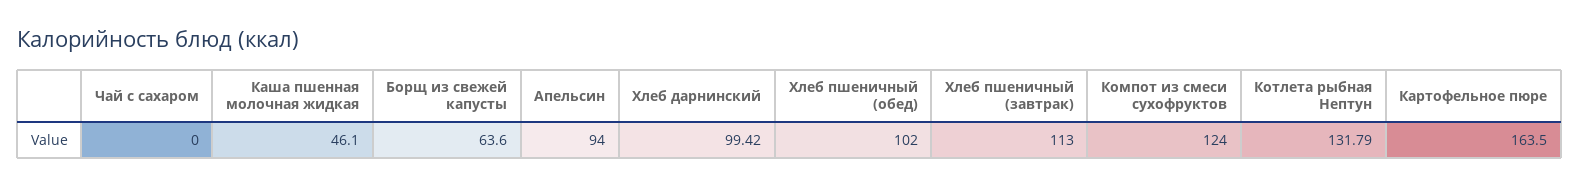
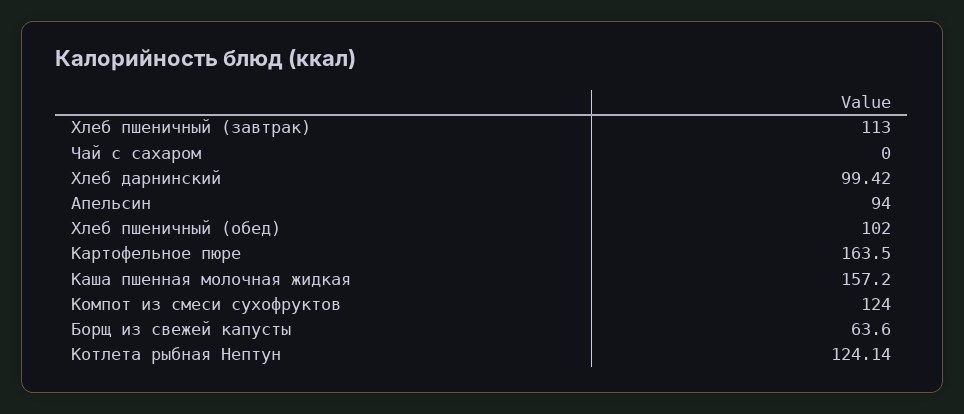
Каша пшенная молочная жидкая: 46.1 -> 157.2
Котлета рыбная Нептун: 131.79 -> 124.14

